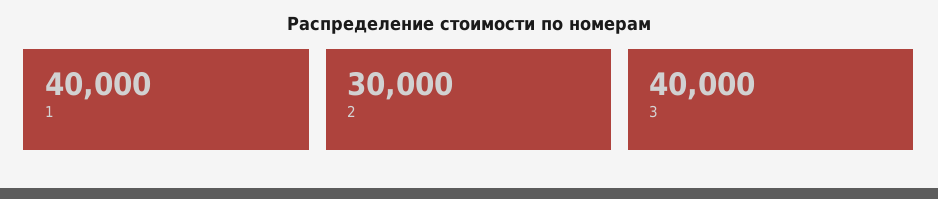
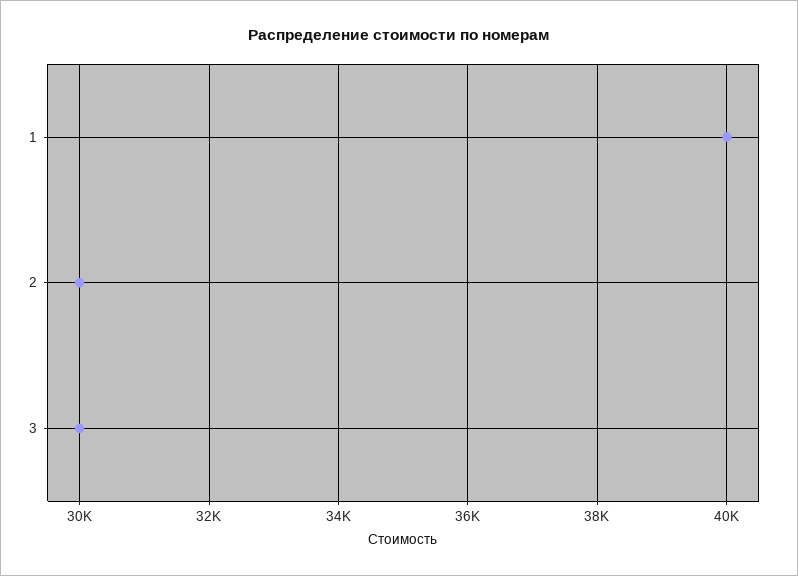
3: 40000 -> 30000

